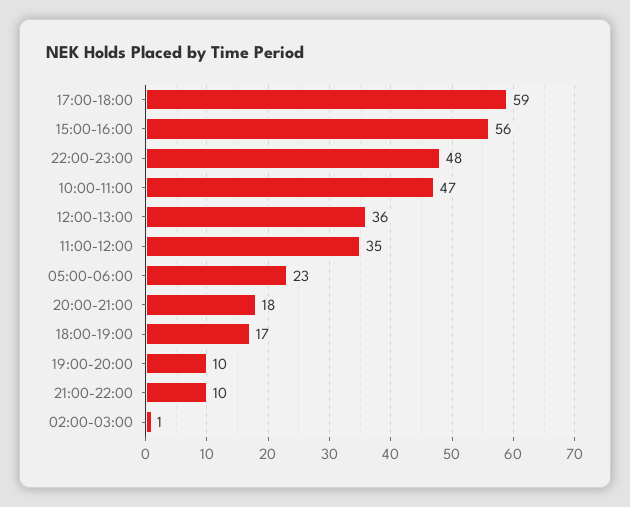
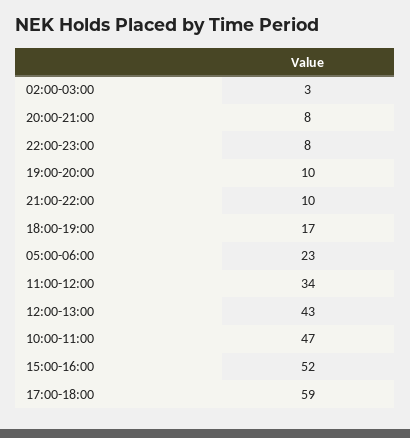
15:00-16:00: 56 -> 52
22:00-23:00: 48 -> 8
12:00-13:00: 36 -> 43
11:00-12:00: 35 -> 34
20:00-21:00: 18 -> 8
02:00-03:00: 1 -> 3

